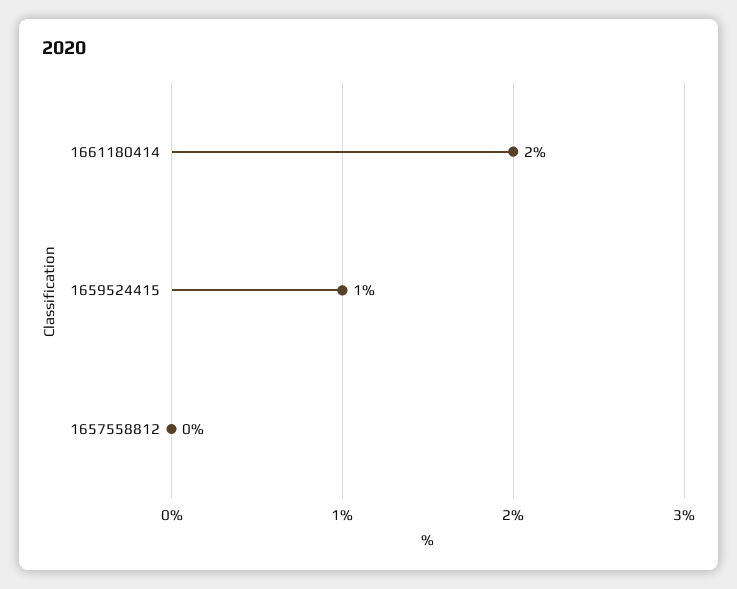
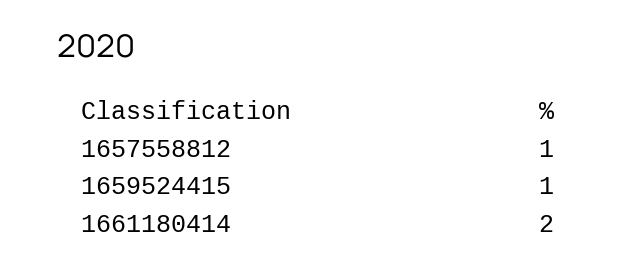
1657558812: 0 -> 1

